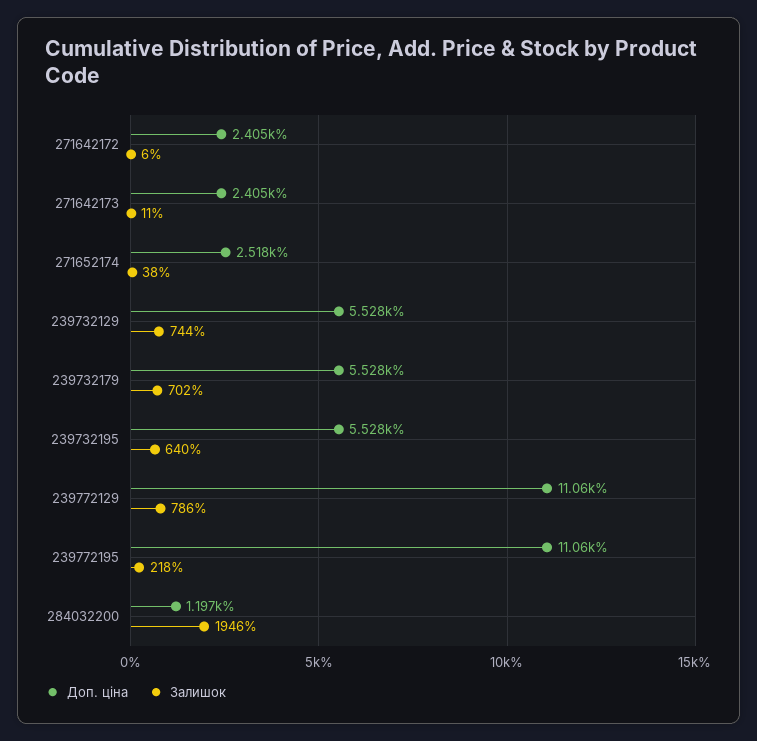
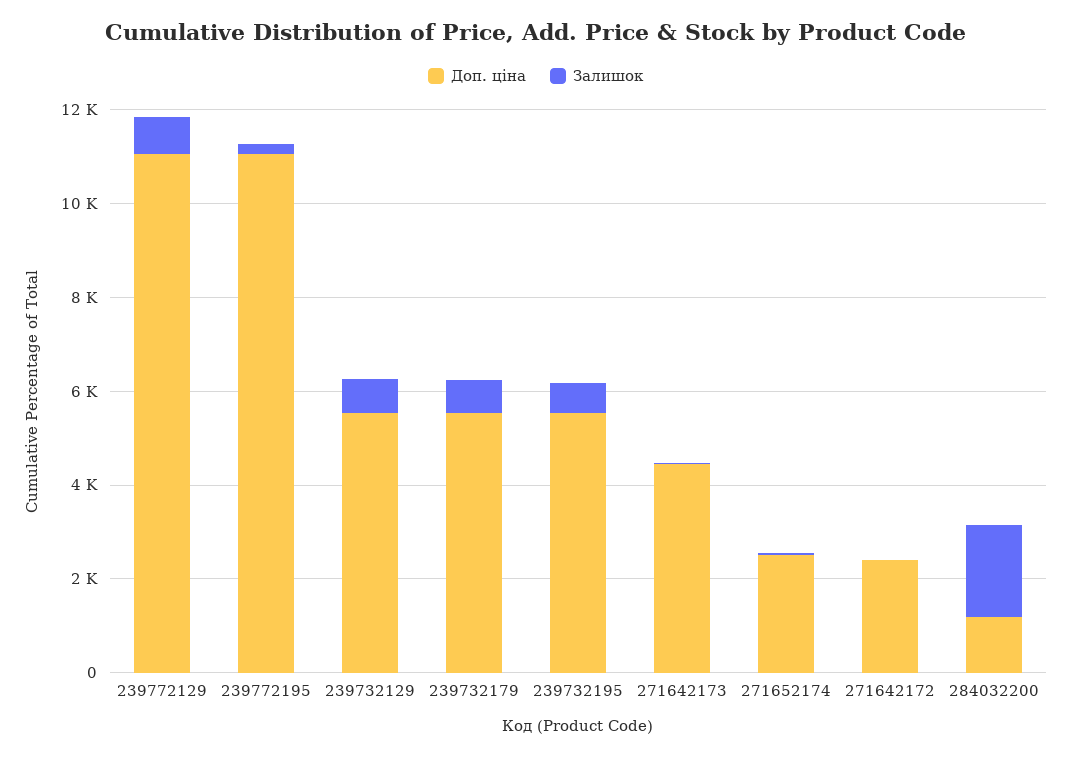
Доп. ціна, 271642173: 2405 -> 4500

